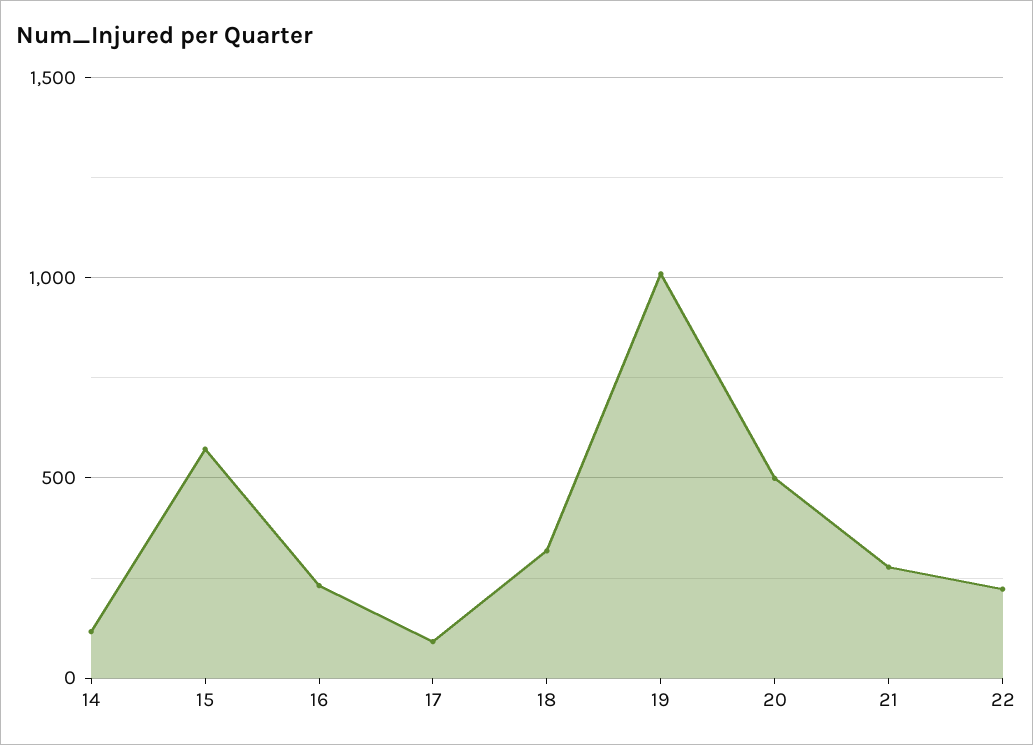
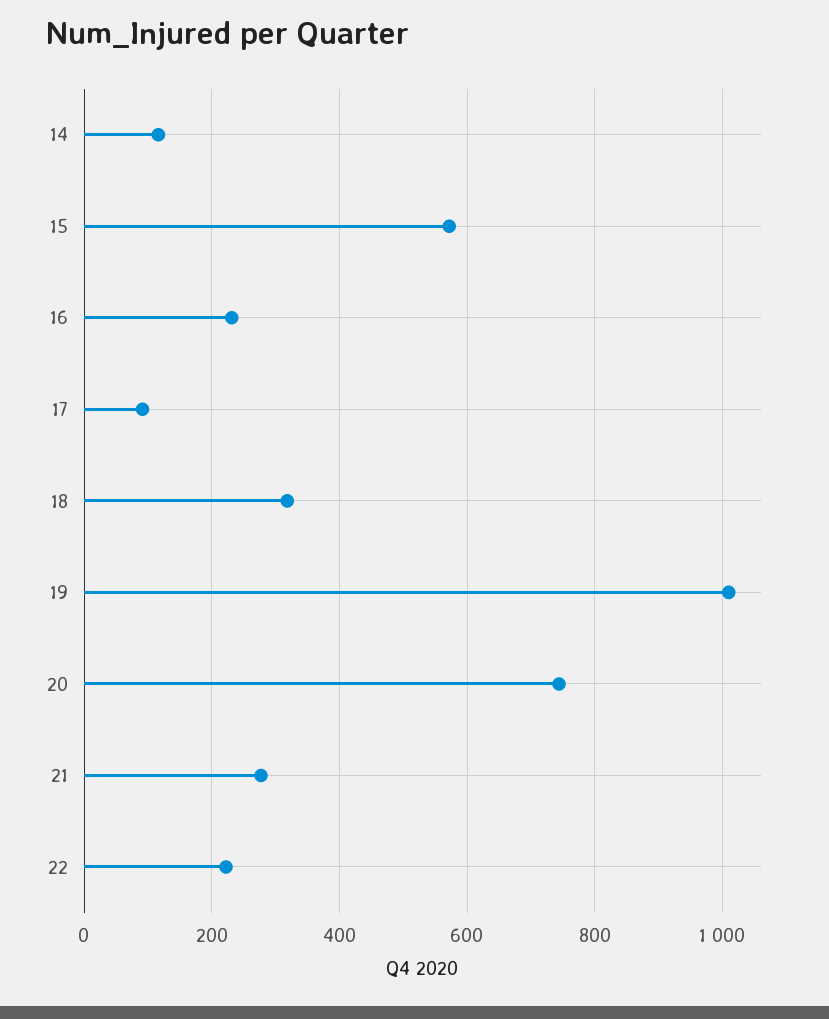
20: 500 -> 740

